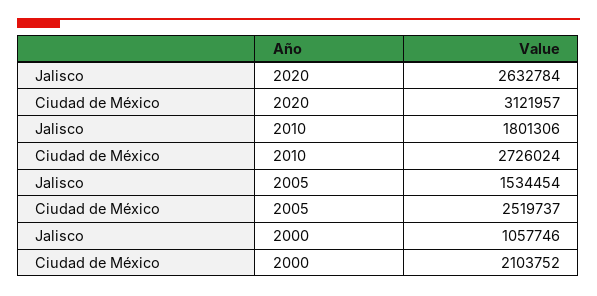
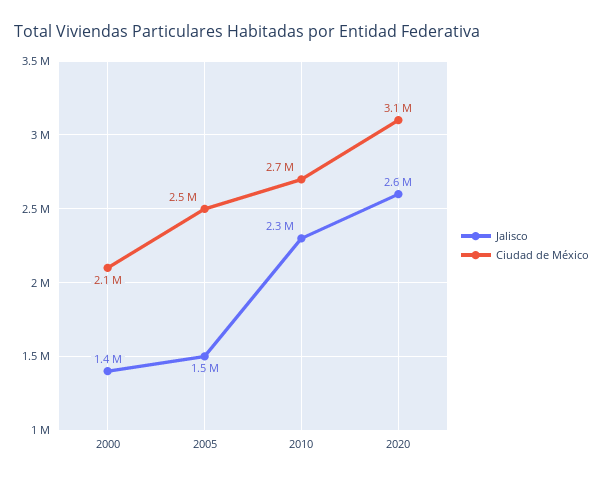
Jalisco, 2010: 1801306 -> 2300000
Jalisco, 2000: 1057746 -> 1400000

